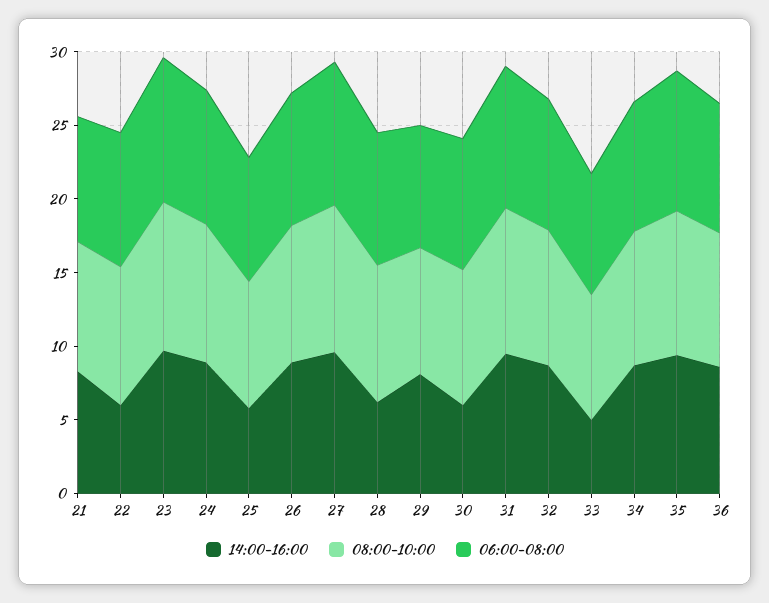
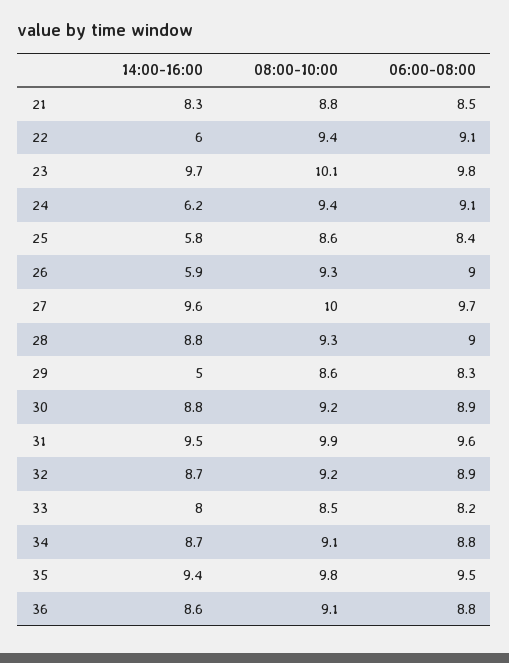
14:00-16:00, 24: 9 -> 6.2
14:00-16:00, 26: 9 -> 5.9
14:00-16:00, 28: 6 -> 8.8
14:00-16:00, 29: 8 -> 5
14:00-16:00, 30: 6 -> 8.8
14:00-16:00, 33: 5 -> 8

